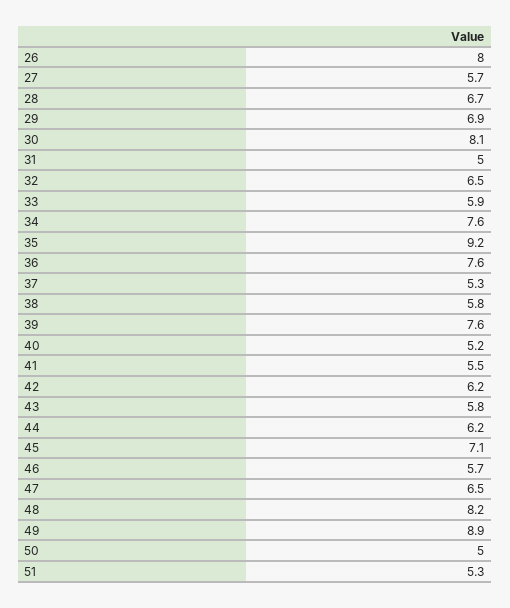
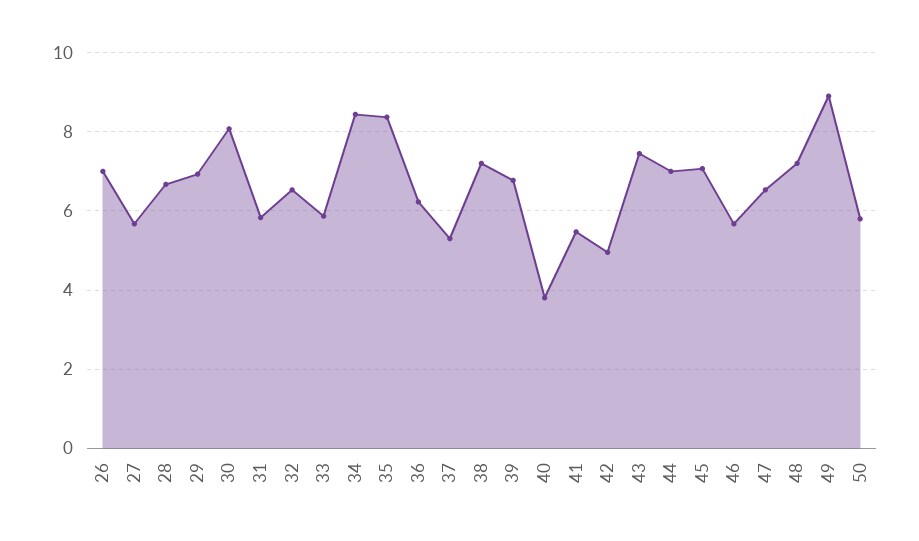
26: 8 -> 7
31: 5 -> 5.8
34: 7.6 -> 8.4
35: 9.2 -> 8.4
36: 7.6 -> 6.2
38: 5.8 -> 7.2
39: 7.6 -> 6.8
40: 5.2 -> 3.8
42: 6.2 -> 5
43: 5.8 -> 7.4
44: 6.2 -> 7
48: 8.2 -> 7.2
50: 5 -> 5.8
51: 5.3 -> none

